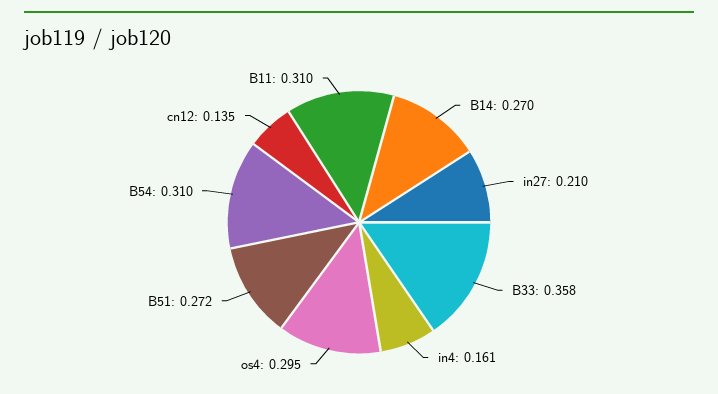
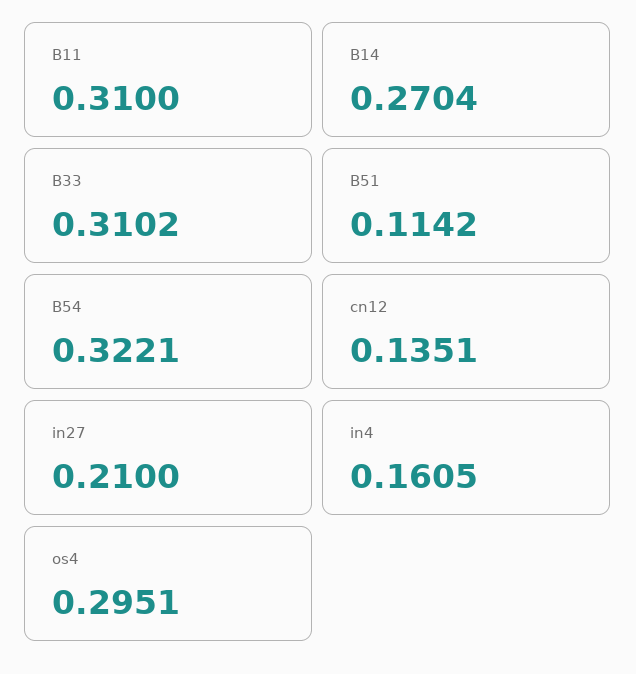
B33: 0.358 -> 0.3102
B51: 0.272 -> 0.1142
B54: 0.31 -> 0.3221

